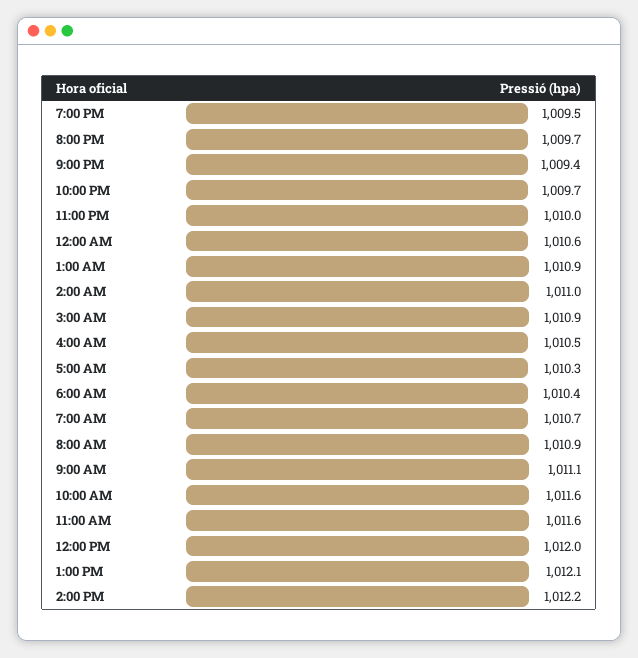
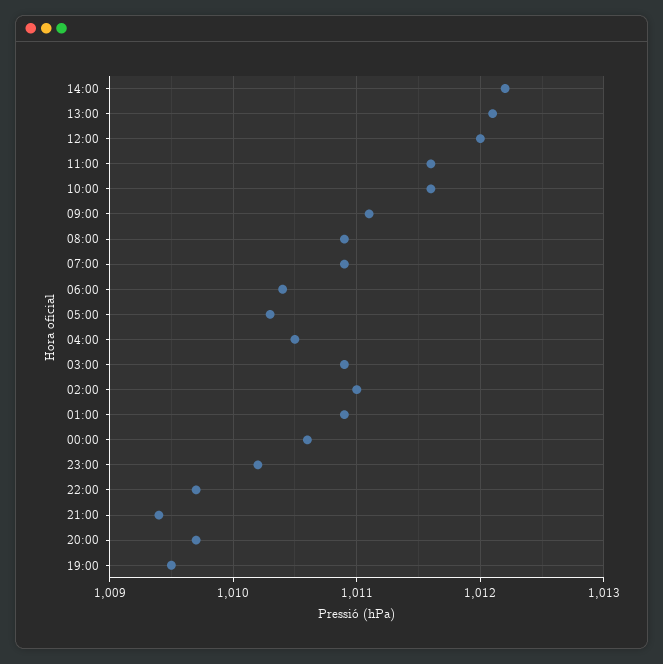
11:00 PM: 1010 -> 1010.2
7:00 AM: 1010.7 -> 1010.9

